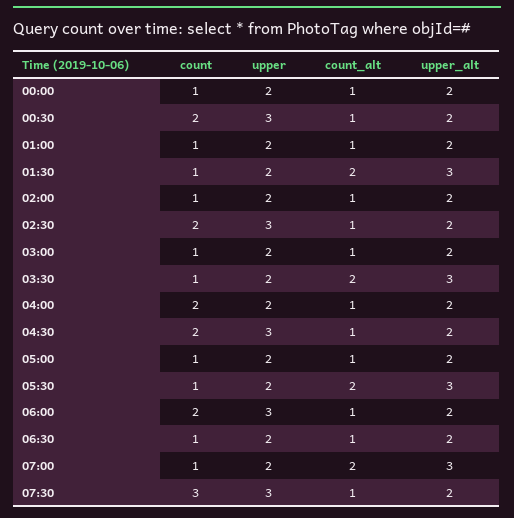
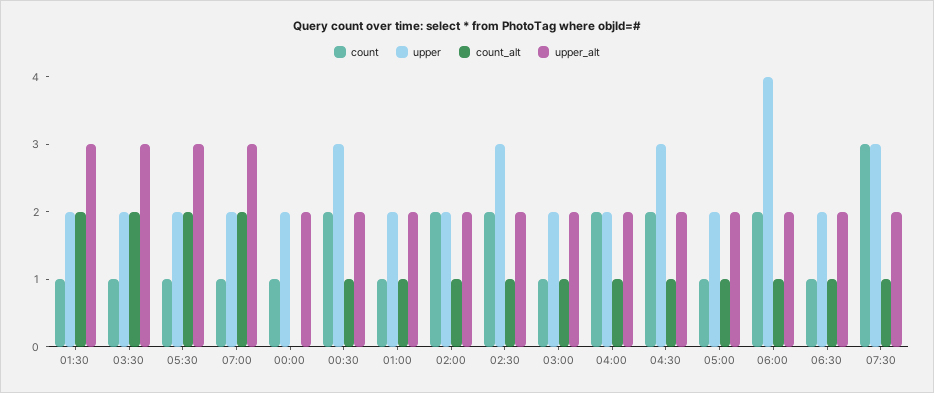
count_alt, 00:00: 1 -> 0
count, 02:00: 1 -> 2
upper, 06:00: 3 -> 4

